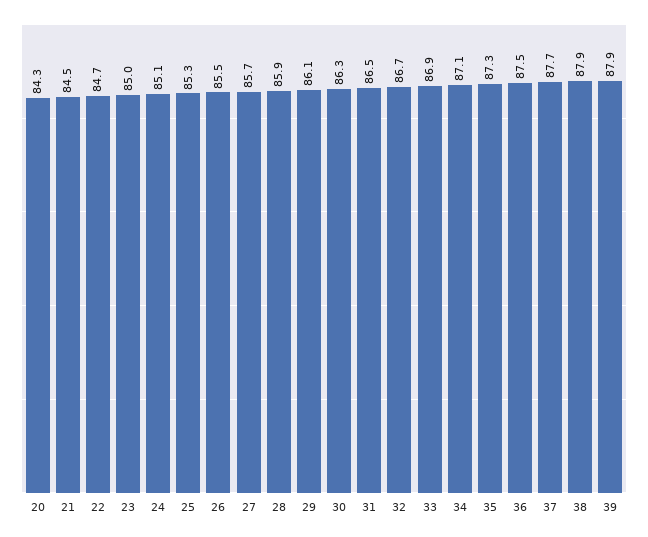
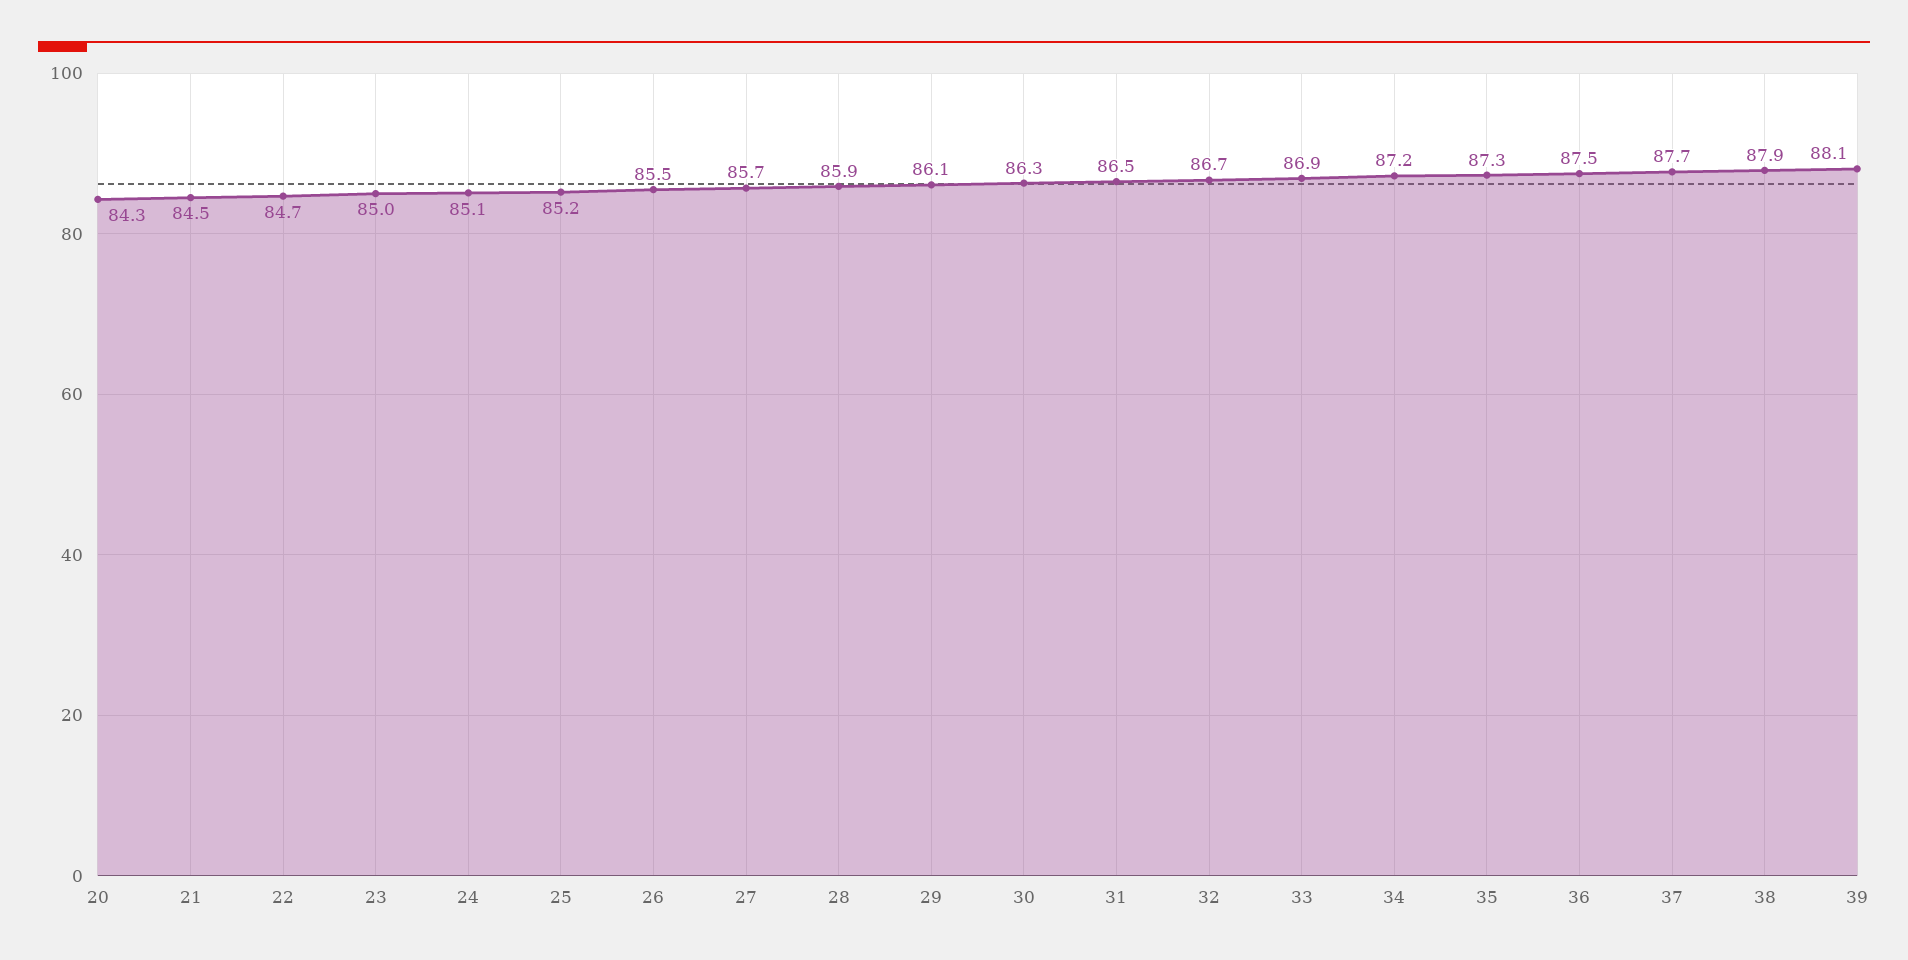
25: 85.3 -> 85.2
34: 87.1 -> 87.2
39: 87.9 -> 88.1

